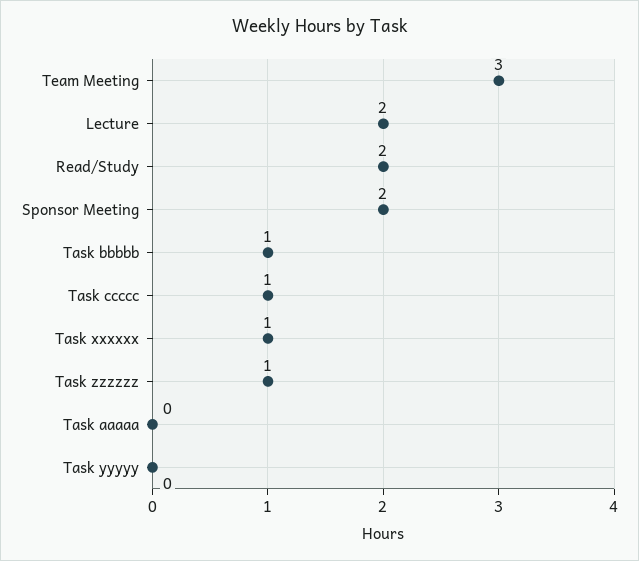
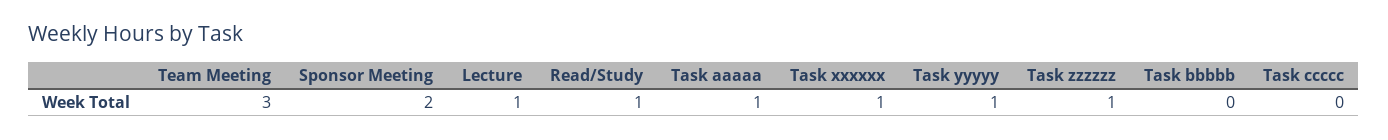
Lecture: 2 -> 1
Read/Study: 2 -> 1
Task bbbbb: 1 -> 0
Task ccccc: 1 -> 0
Task aaaaa: 0 -> 1
Task yyyyy: 0 -> 1

